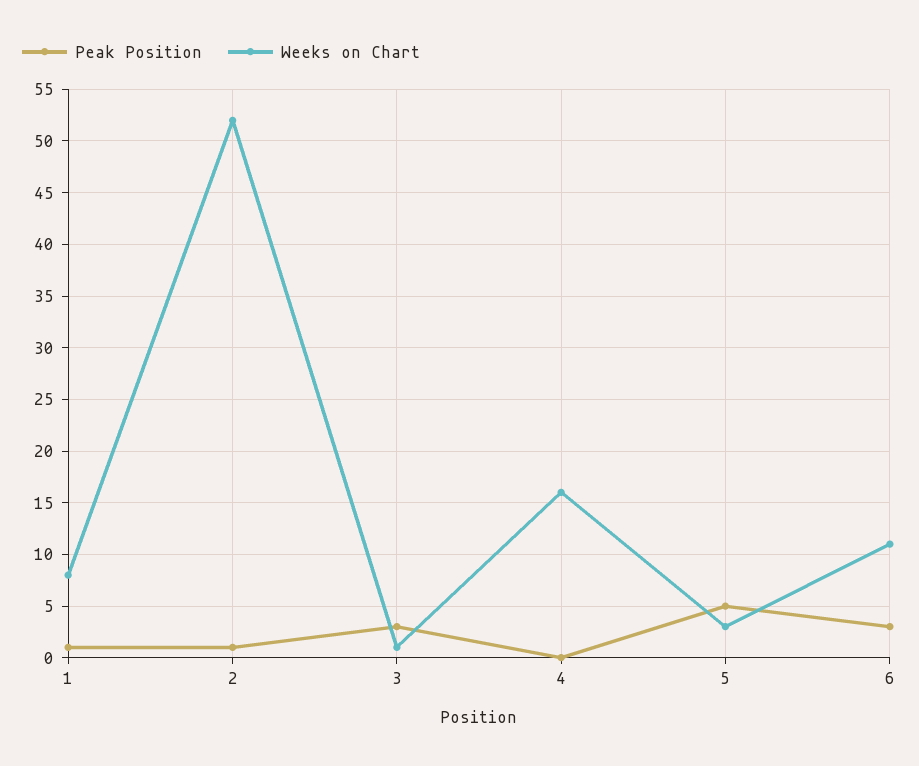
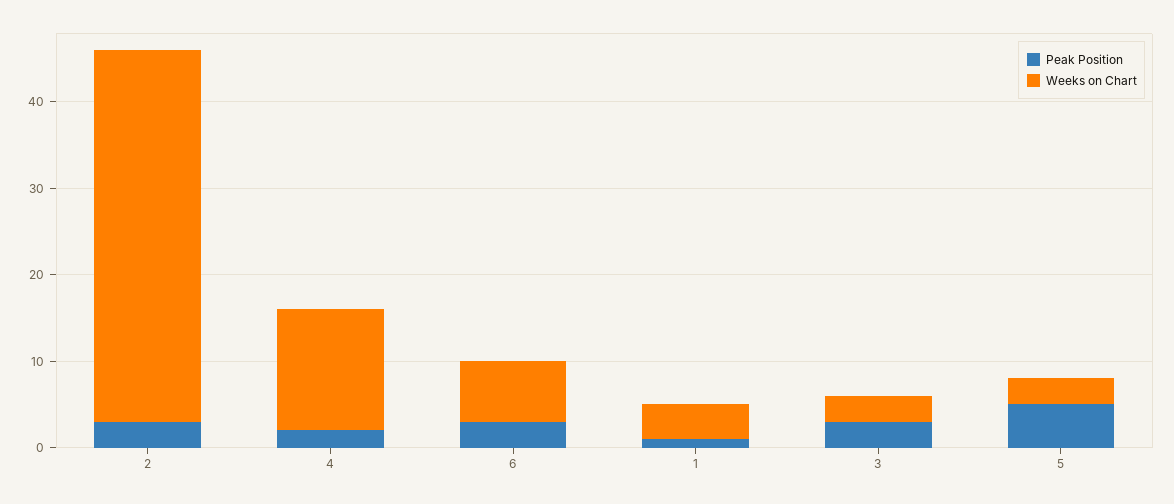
Weeks on Chart, 1: 8 -> 4
Peak Position, 2: 1 -> 3
Weeks on Chart, 2: 52 -> 43
Weeks on Chart, 3: 1 -> 3
Peak Position, 4: 0 -> 2
Weeks on Chart, 4: 16 -> 14
Weeks on Chart, 6: 11 -> 7

